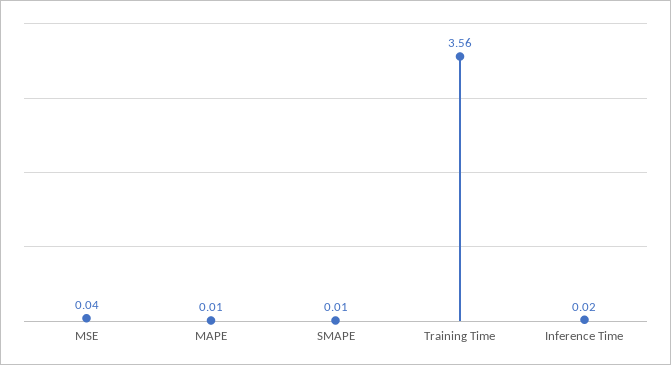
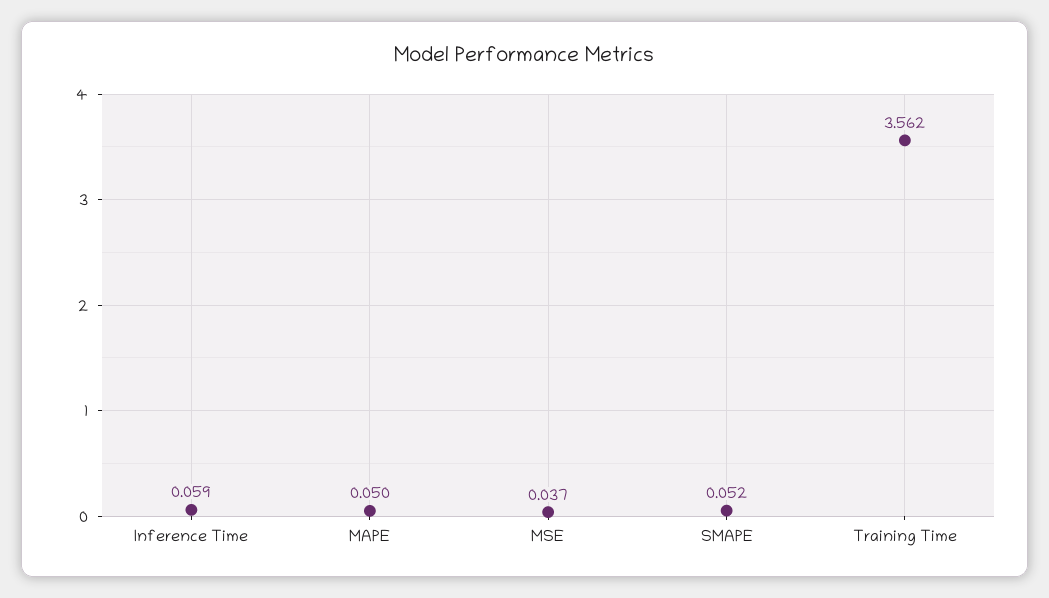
MAPE: 0.01 -> 0.05
SMAPE: 0.01 -> 0.052
Inference Time: 0.02 -> 0.059

